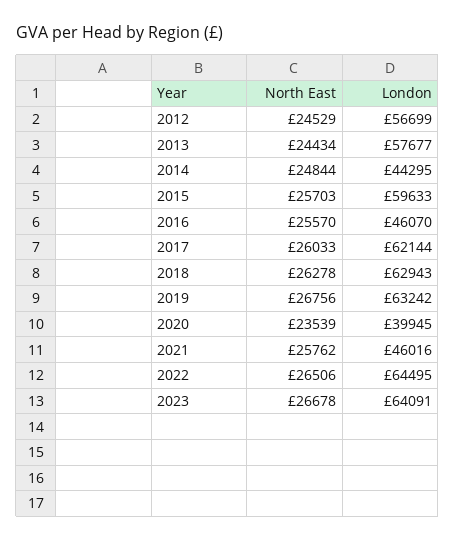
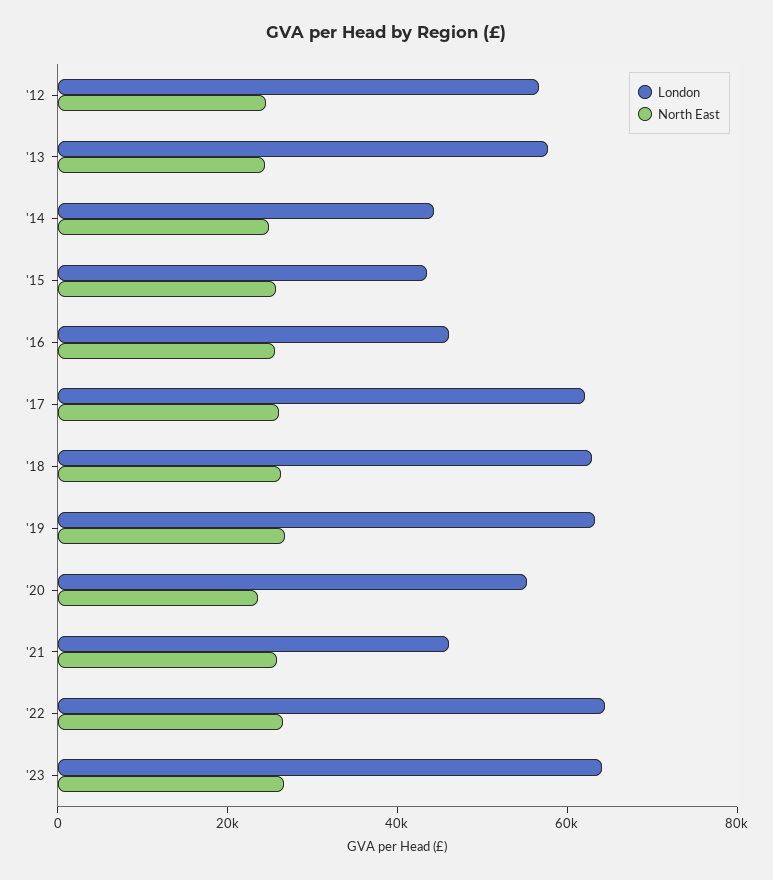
London, 2015: 59633 -> 45000
London, 2020: 39945 -> 55000

